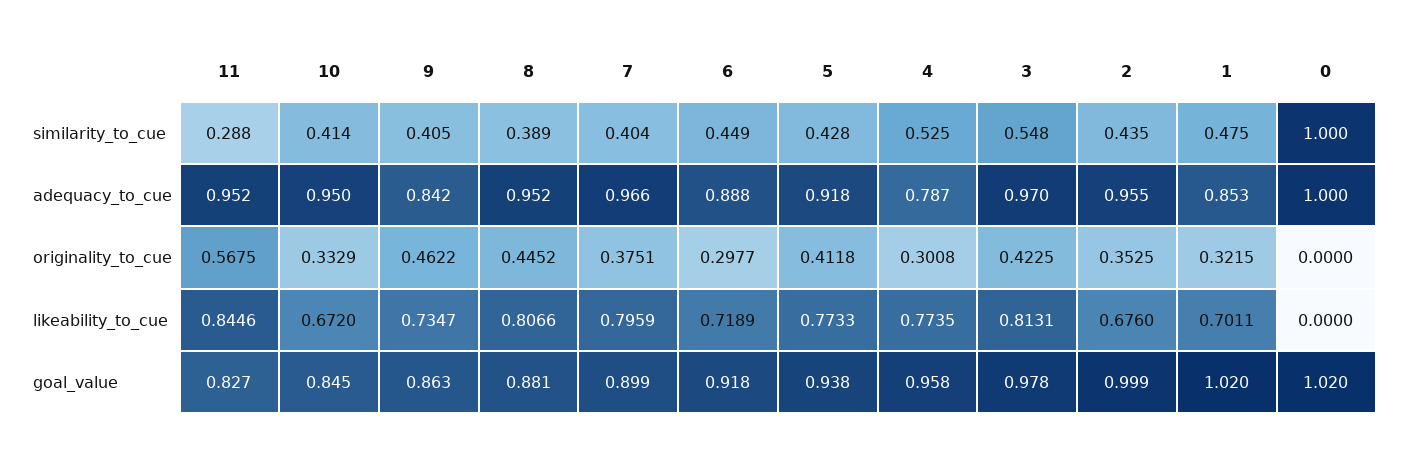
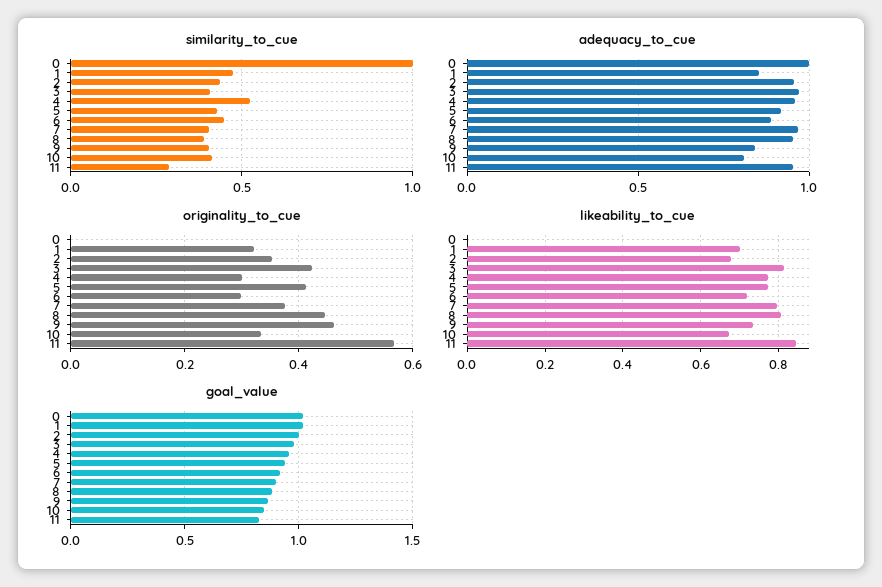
similarity_to_cue, 3: 0.548 -> 0.4
adequacy_to_cue, 10: 0.95 -> 0.8
adequacy_to_cue, 4: 0.787 -> 0.95

